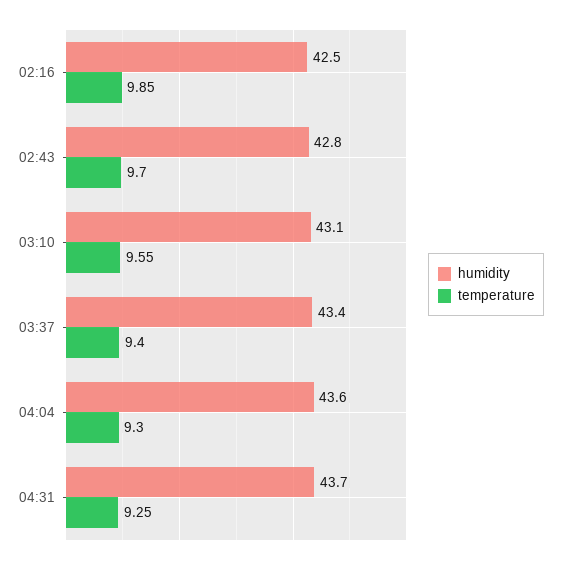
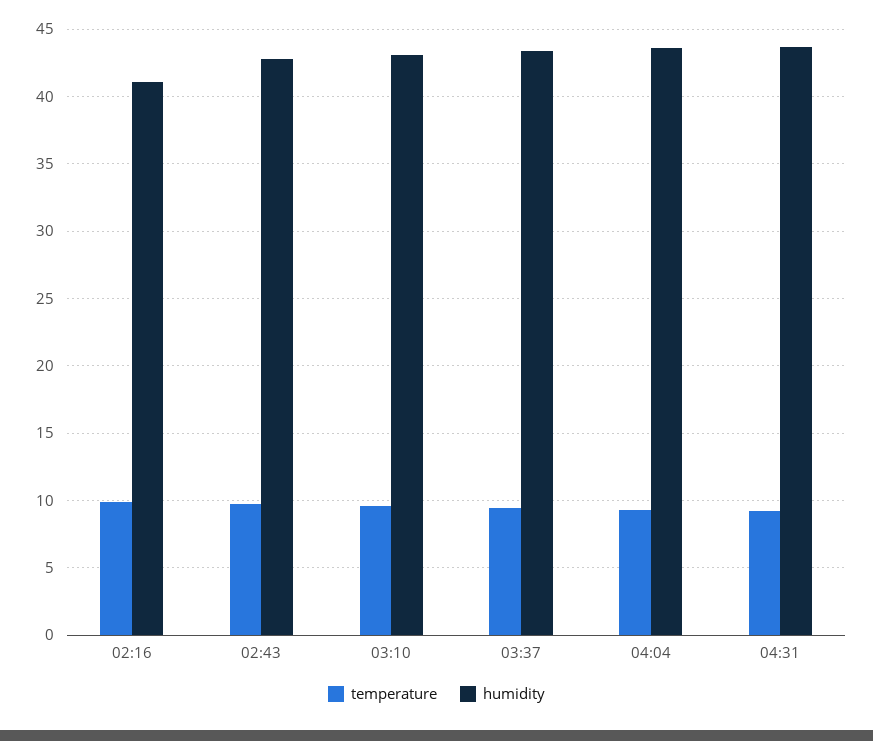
humidity, 02:16: 42.5 -> 41

